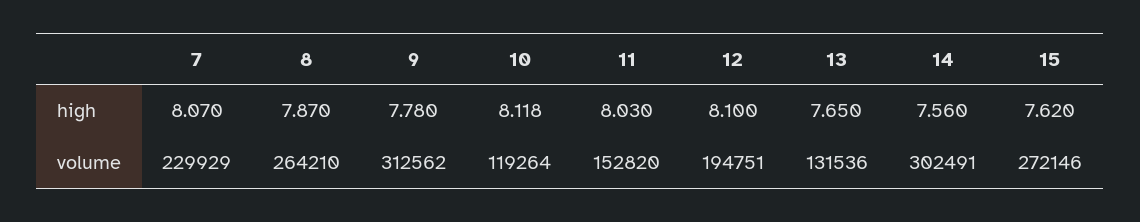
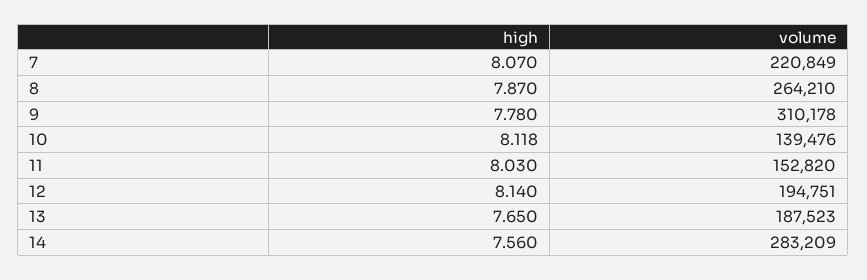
12, high: 8.1 -> 8.14
15, high: 7.62 -> none
7, volume: 229929 -> 220849
9, volume: 312562 -> 310178
10, volume: 119264 -> 139476
13, volume: 131536 -> 187523
14, volume: 302491 -> 283209
15, volume: 272146 -> none

